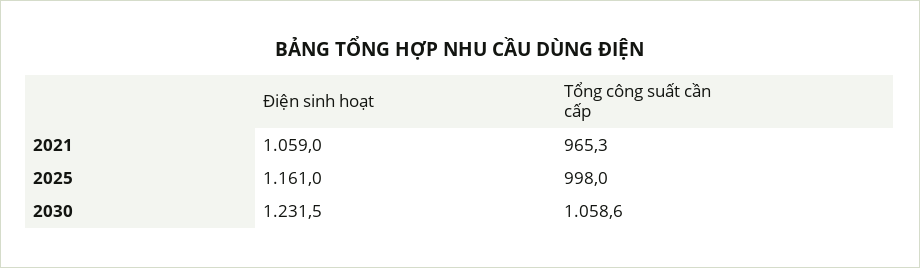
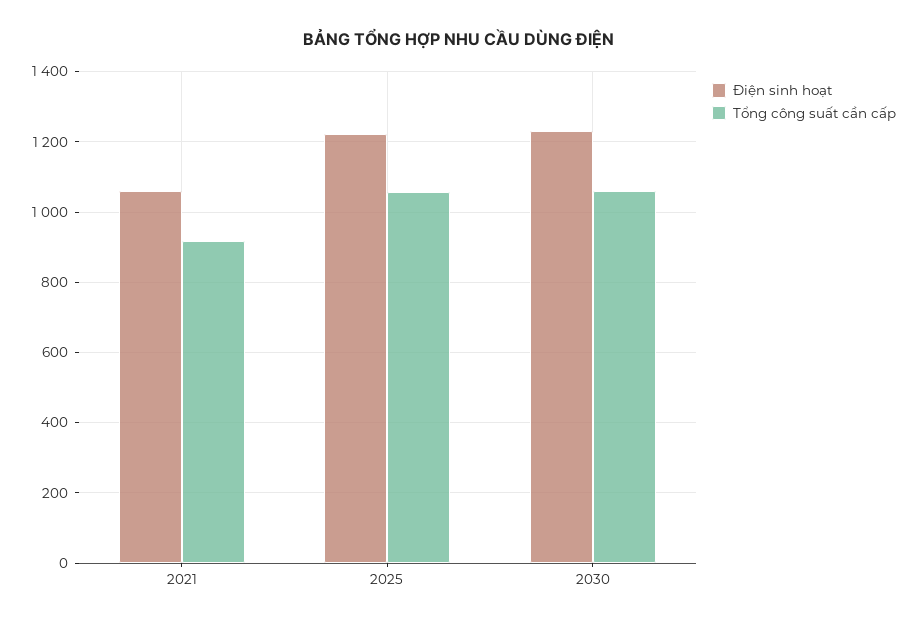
Tổng công suất cần cấp, 2021: 965.3 -> 920
Điện sinh hoạt, 2025: 1161 -> 1220
Tổng công suất cần cấp, 2025: 998 -> 1060

